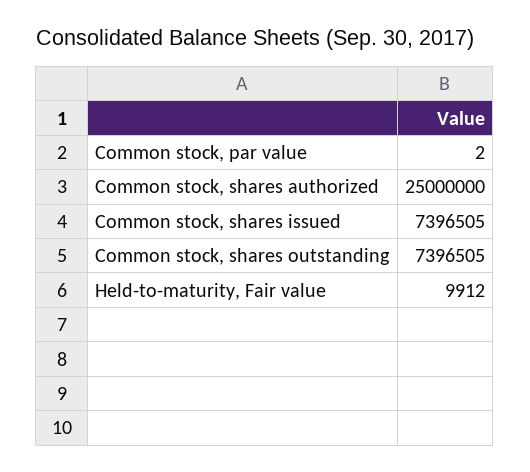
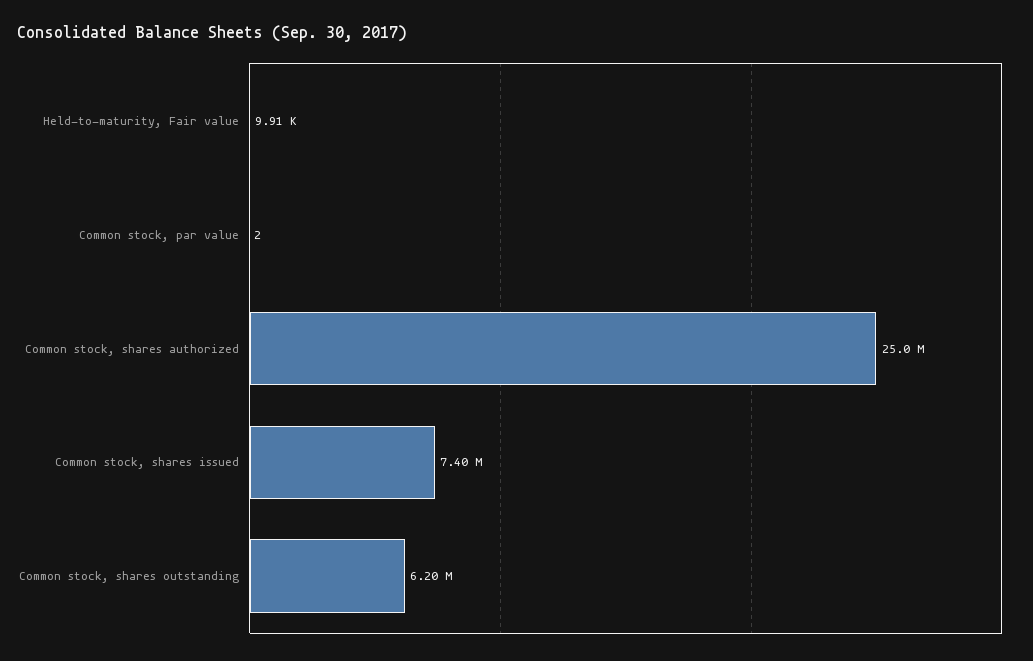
Common stock, shares outstanding: 7396505 -> 6200000

